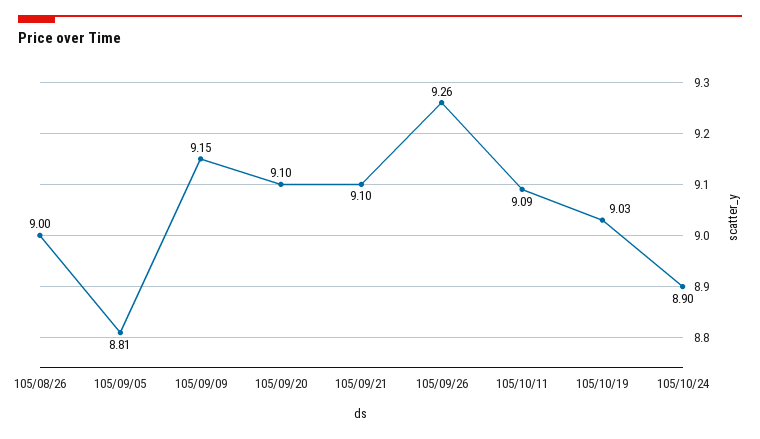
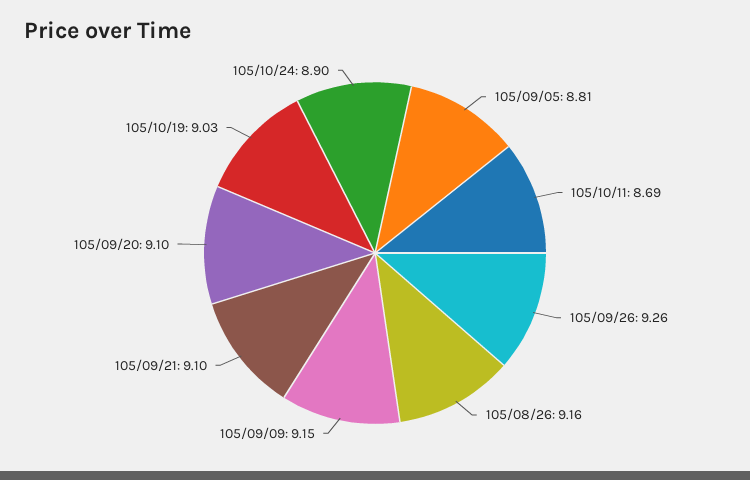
105/08/26: 9 -> 9.16
105/10/11: 9.09 -> 8.69

